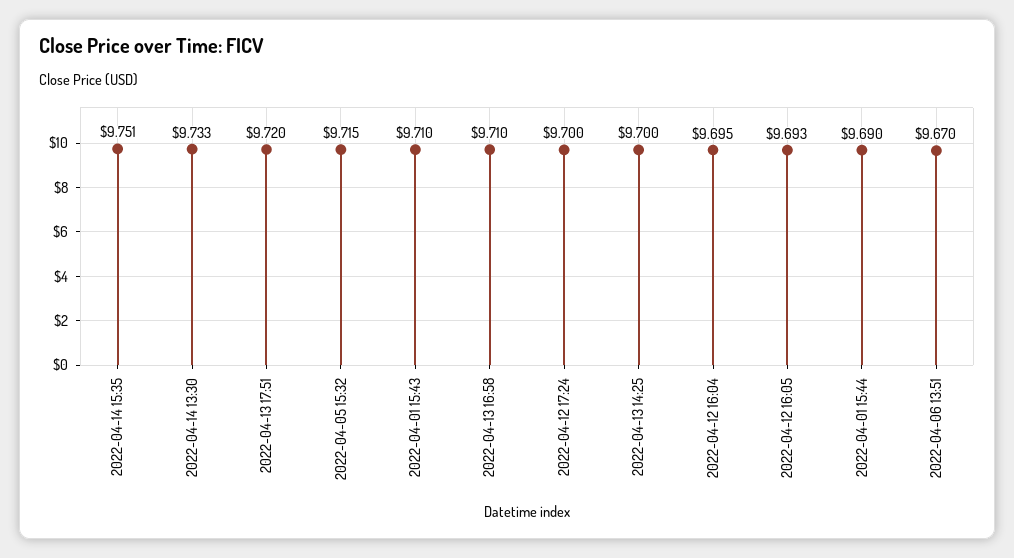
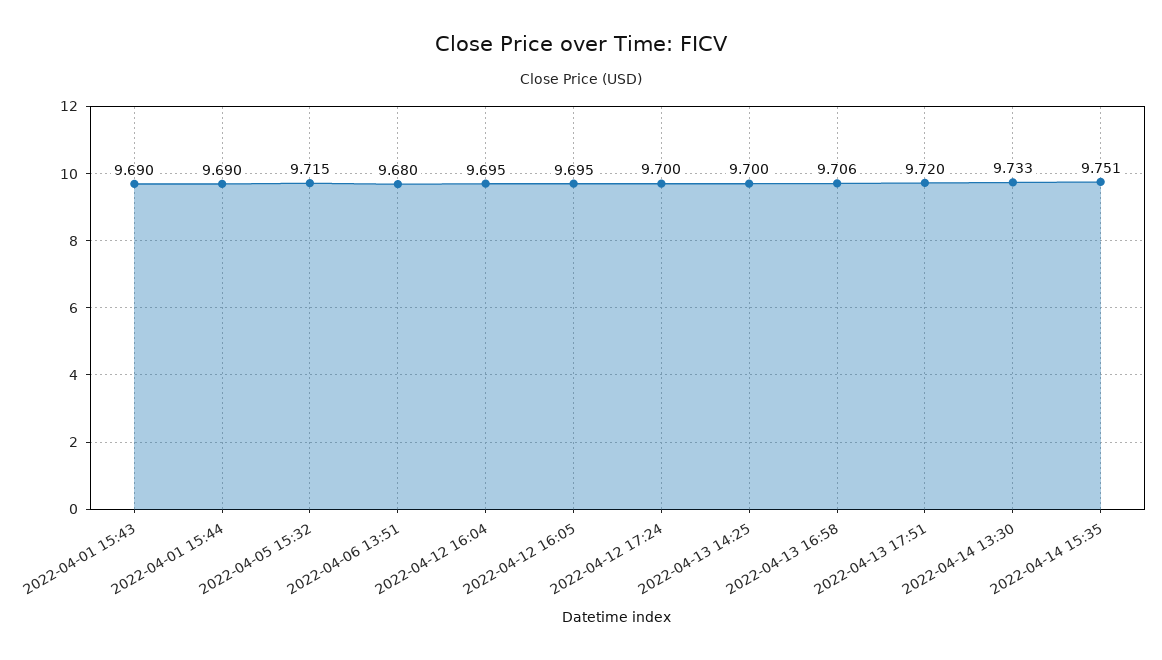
2022-04-01 15:43: 9.71 -> 9.69
2022-04-13 16:58: 9.71 -> 9.706
2022-04-12 16:05: 9.693 -> 9.695
2022-04-06 13:51: 9.67 -> 9.68

